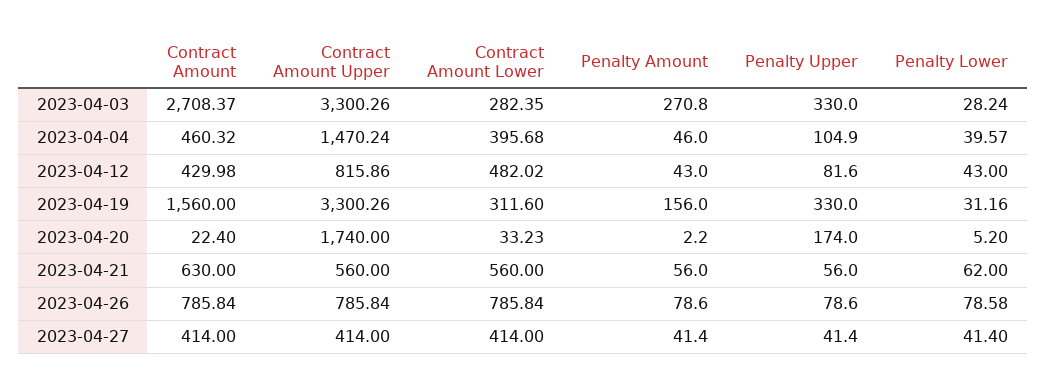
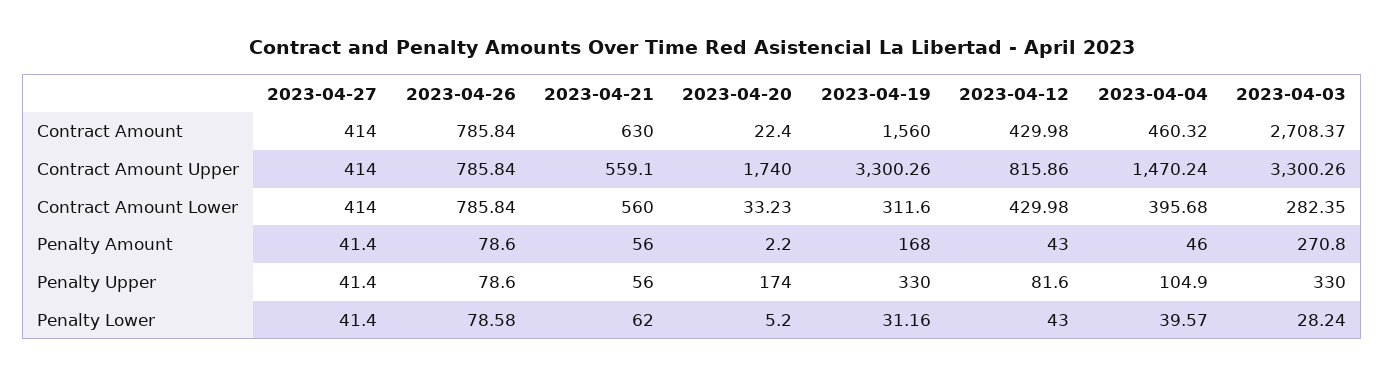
Contract Amount Lower, 2023-04-12: 482.02 -> 429.98
Penalty Amount, 2023-04-19: 156 -> 168
Contract Amount Upper, 2023-04-21: 560 -> 559.1

